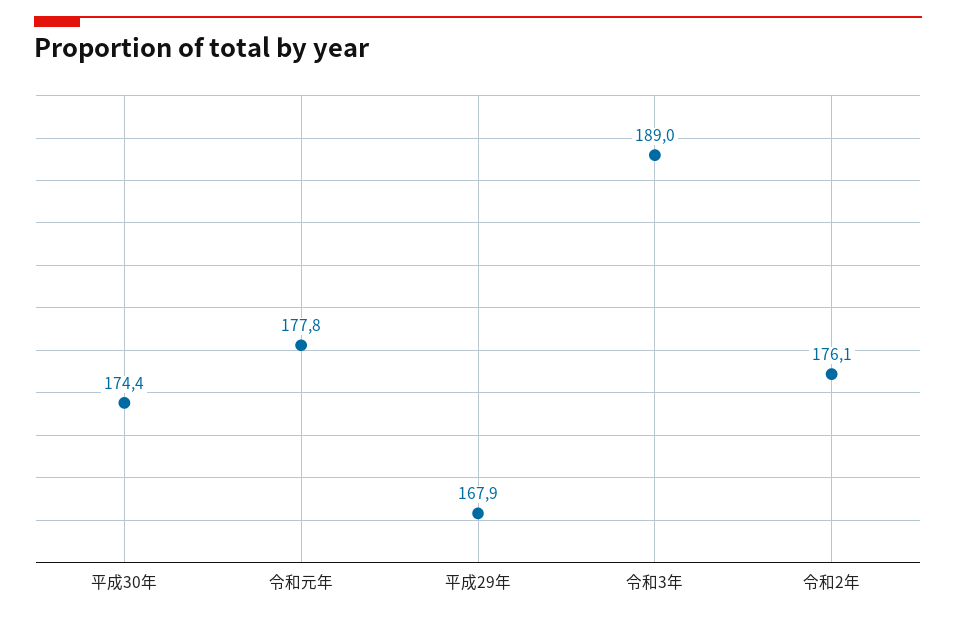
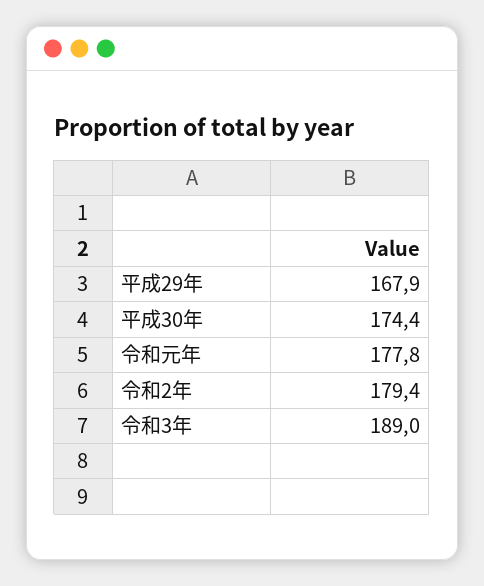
令和2年: 176.1 -> 179.4

